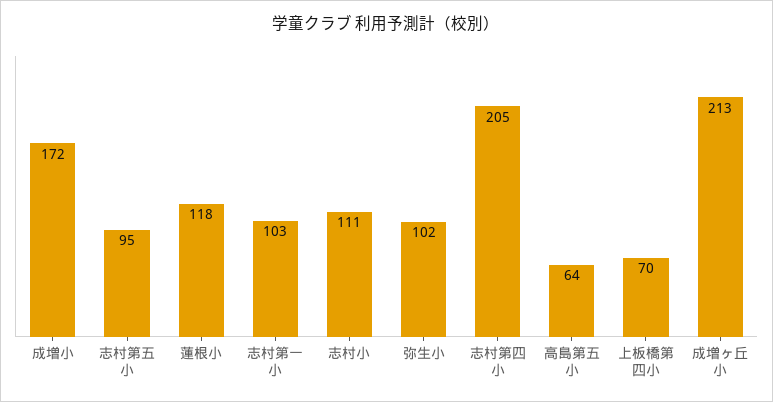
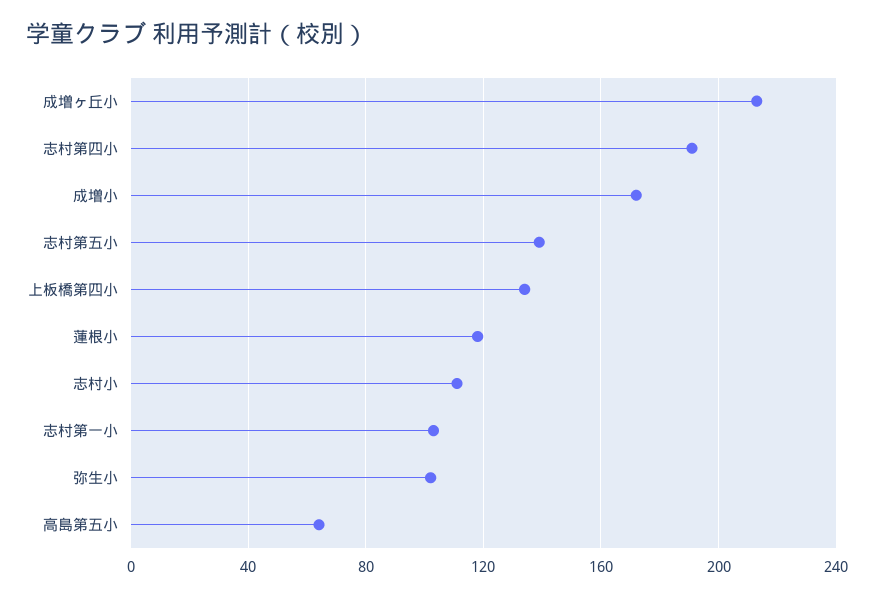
志村第五小: 95 -> 140
志村第四小: 205 -> 190
上板橋第四小: 70 -> 135

